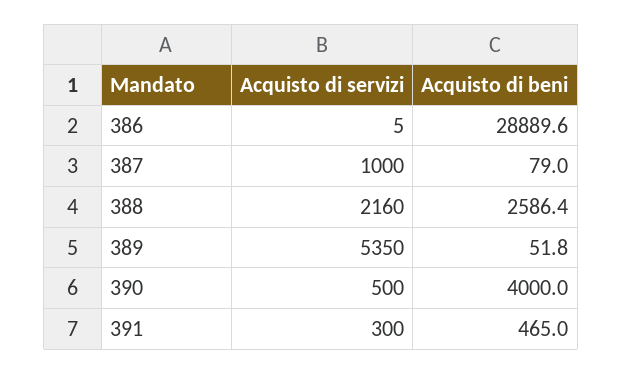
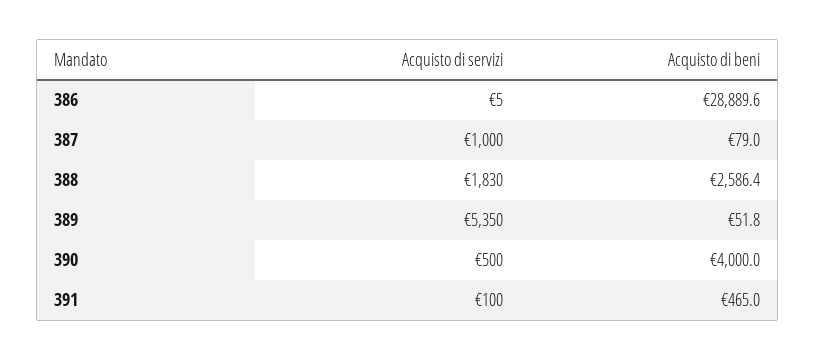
Acquisto di servizi, 388: 2160 -> 1830
Acquisto di servizi, 391: 300 -> 100

